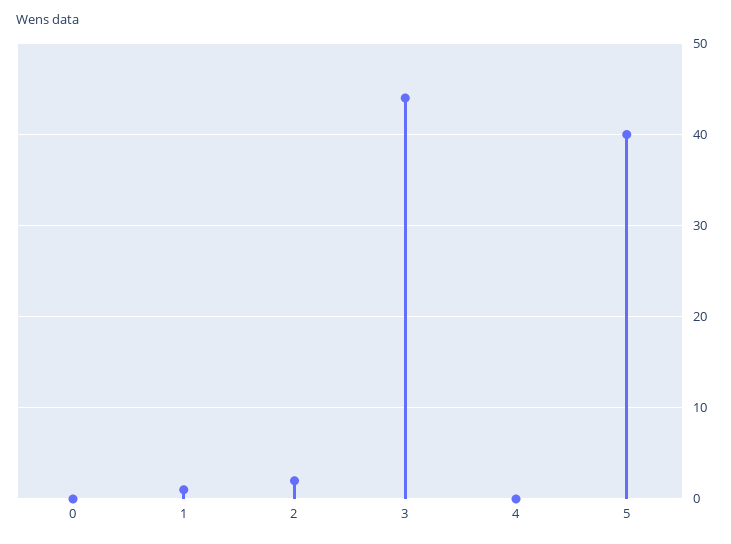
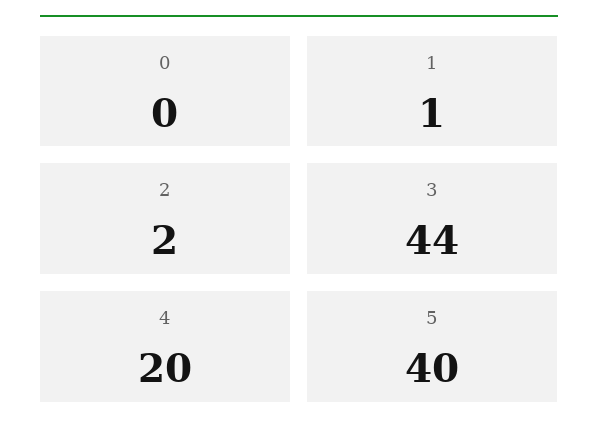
4: 0 -> 20

